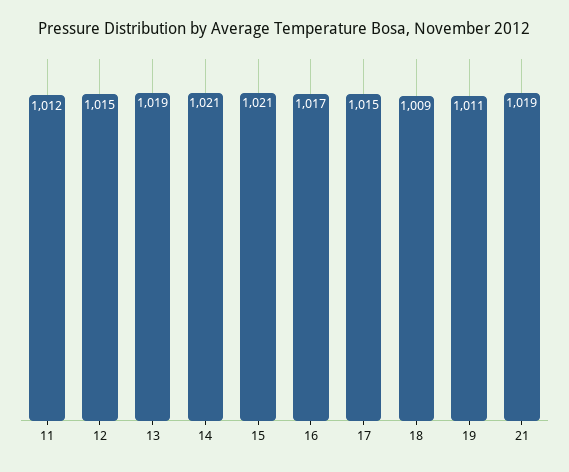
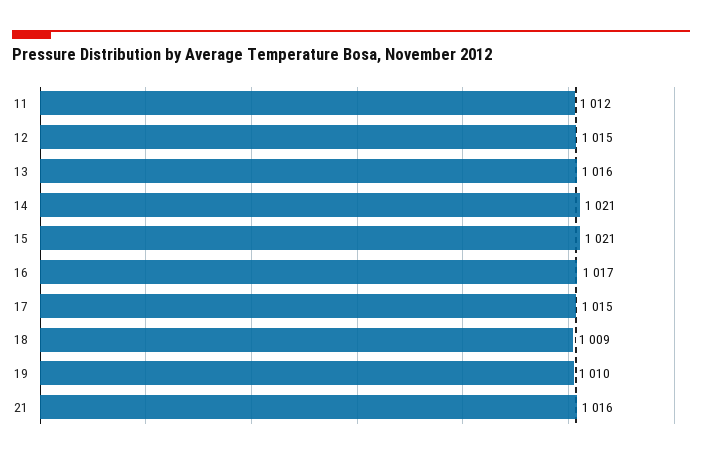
13: 1019 -> 1016
19: 1011 -> 1010
21: 1019 -> 1016

